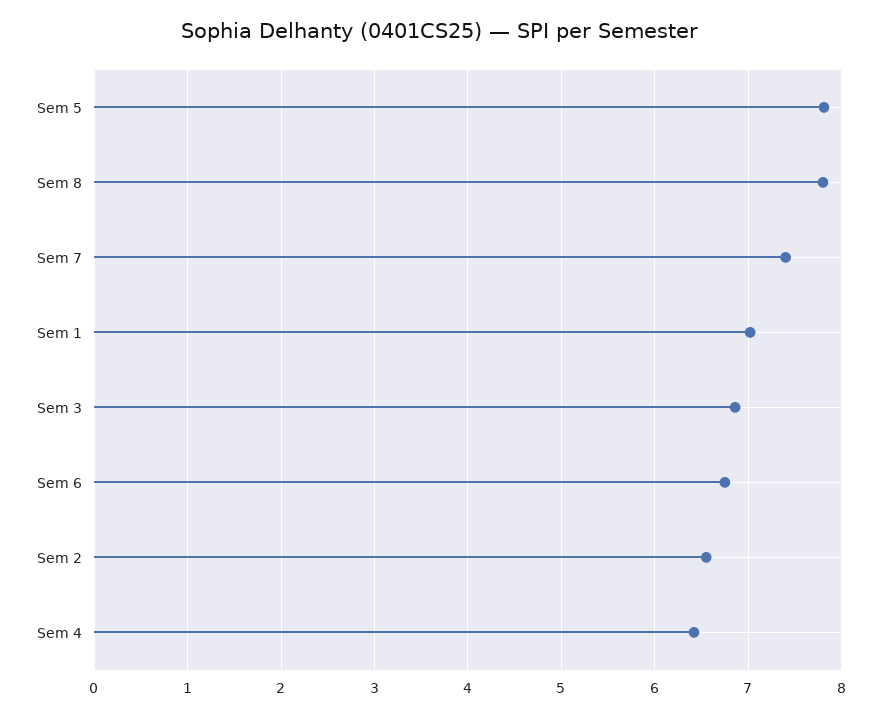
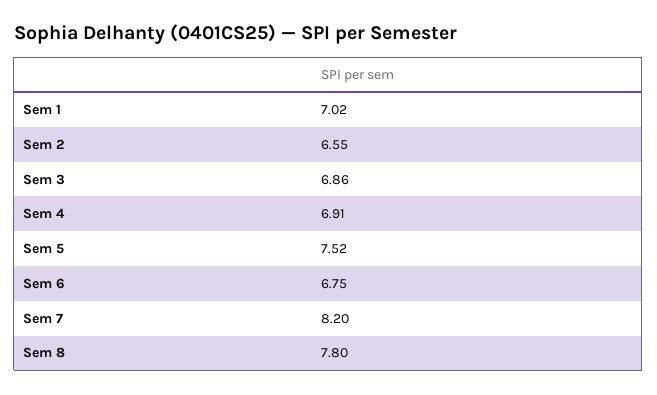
Sem 5: 7.8 -> 7.52
Sem 7: 7.4 -> 8.2
Sem 4: 6.4 -> 6.91

